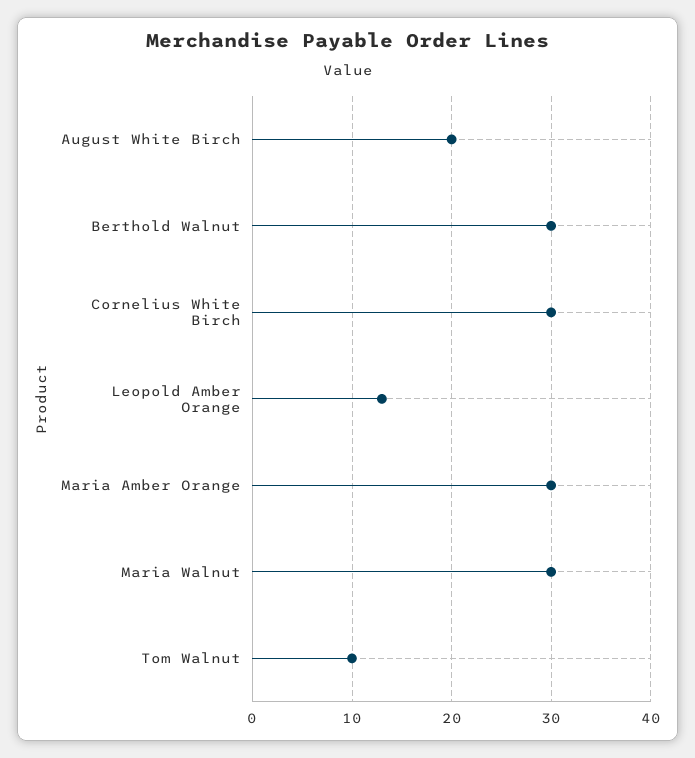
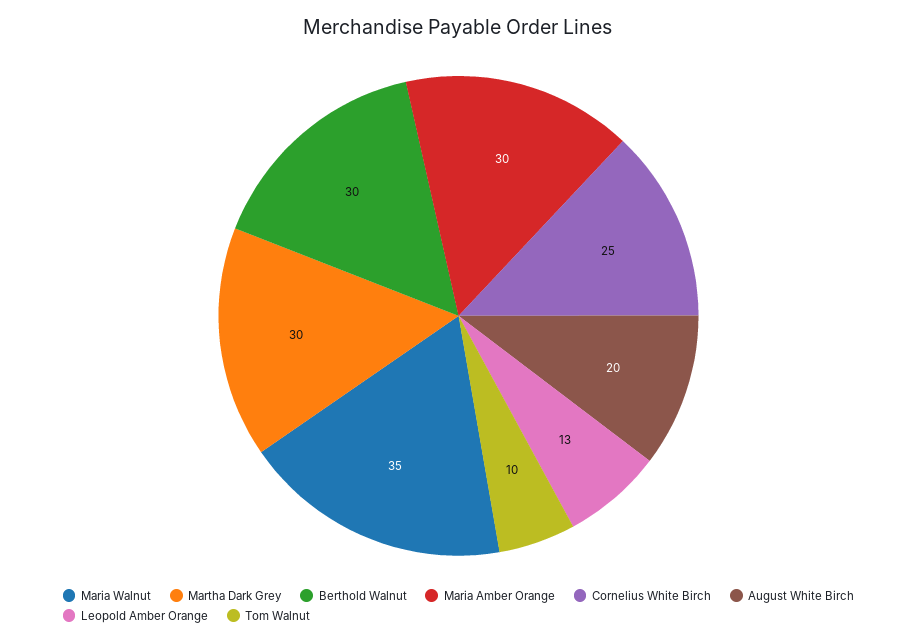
Cornelius White Birch: 30 -> 25
Maria Walnut: 30 -> 35
Martha Dark Grey: none -> 30

